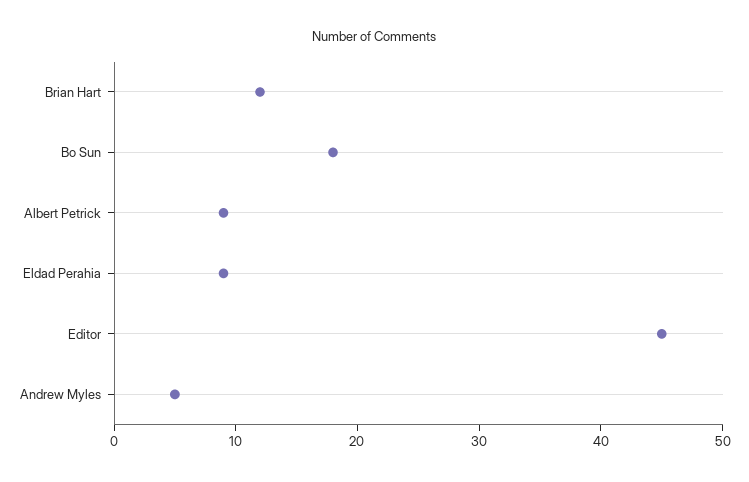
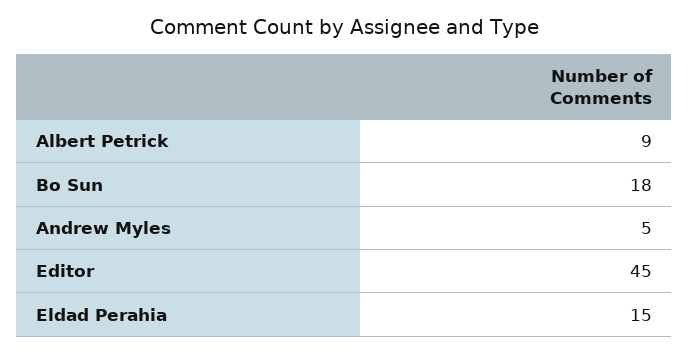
Brian Hart: 12 -> none
Eldad Perahia: 9 -> 15

